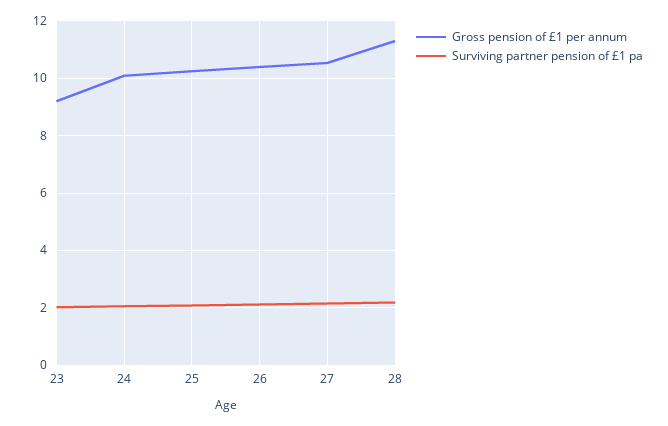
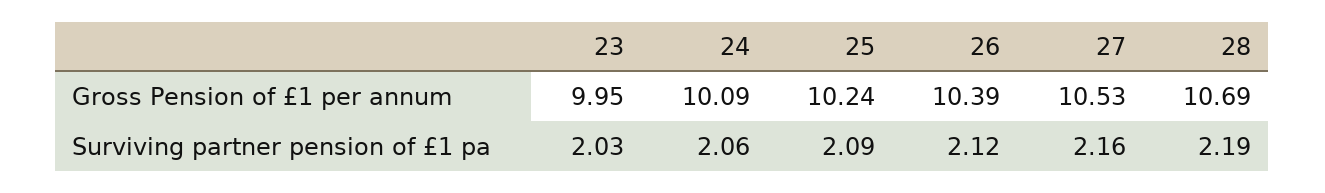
Gross pension of £1 per annum, 23: 9.25 -> 9.95
Gross pension of £1 per annum, 28: 11.25 -> 10.69

